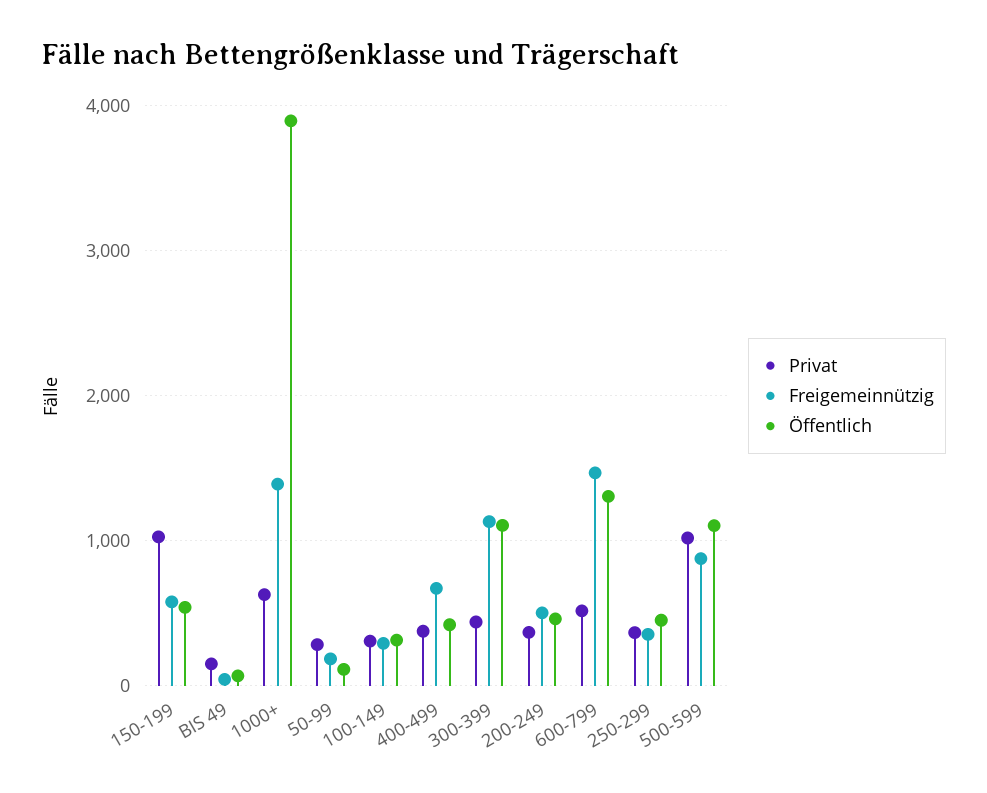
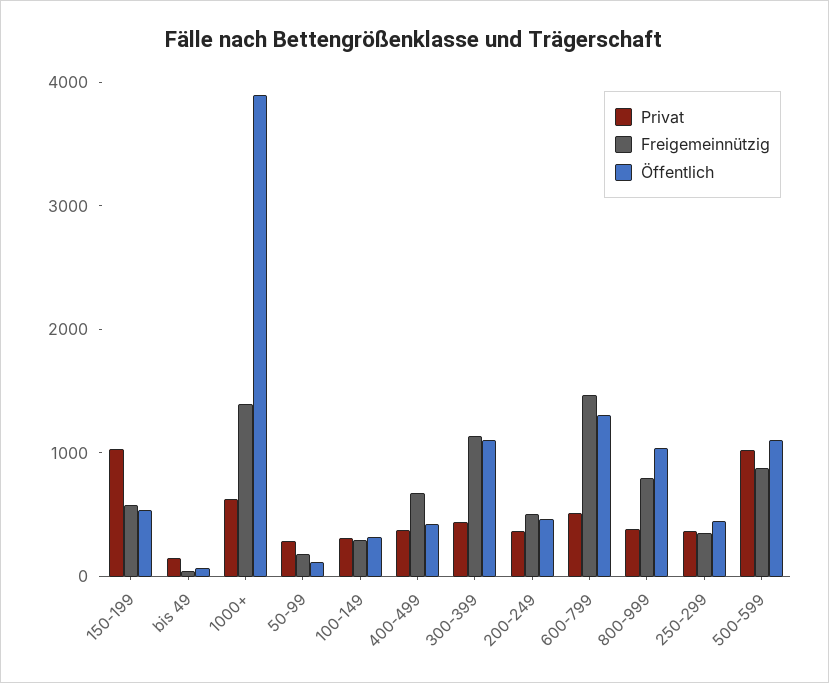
Privat, 800-999: none -> 400
Freigemeinnützig, 800-999: none -> 800
Öffentlich, 800-999: none -> 1000

